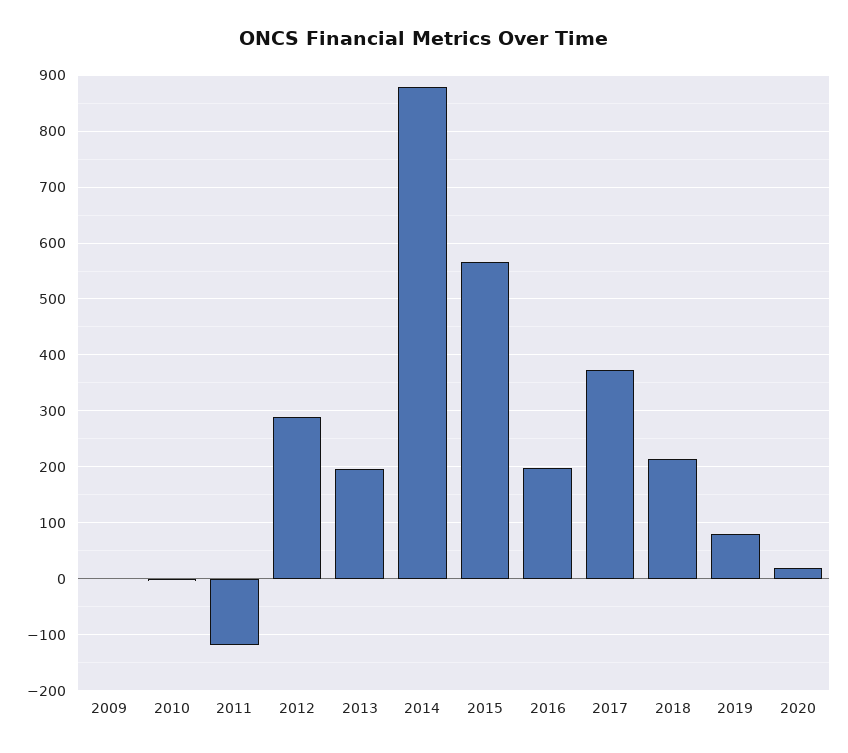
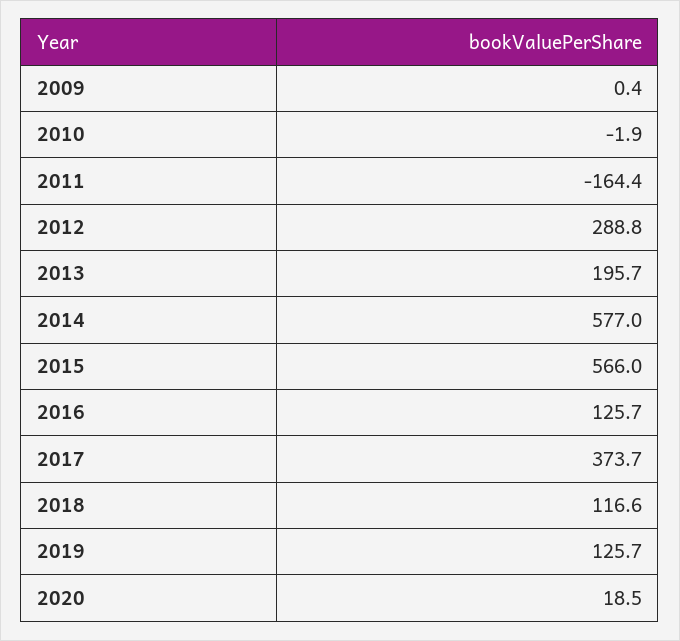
2011: -120 -> -164.4
2014: 880 -> 577
2016: 200 -> 125.7
2018: 220 -> 116.6
2019: 80 -> 125.7

